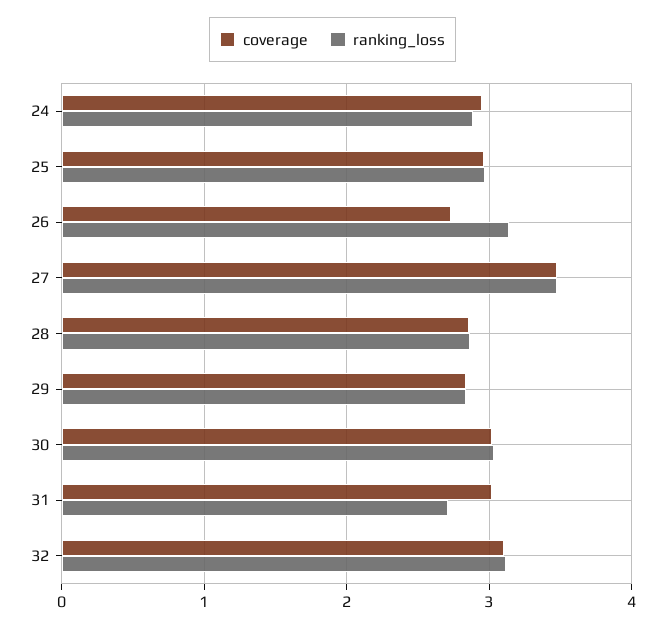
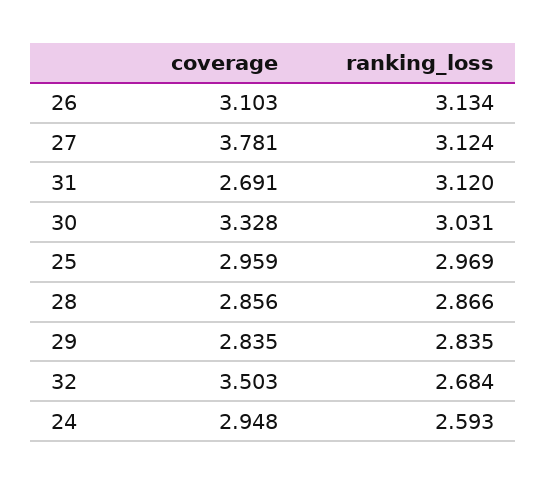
ranking_loss, 24: 2.9 -> 2.593
coverage, 26: 2.7 -> 3.103
coverage, 27: 3.5 -> 3.781
ranking_loss, 27: 3.5 -> 3.124
coverage, 30: 3 -> 3.328
coverage, 31: 3 -> 2.691
ranking_loss, 31: 2.7 -> 3.12
coverage, 32: 3.1 -> 3.503
ranking_loss, 32: 3.1 -> 2.684

